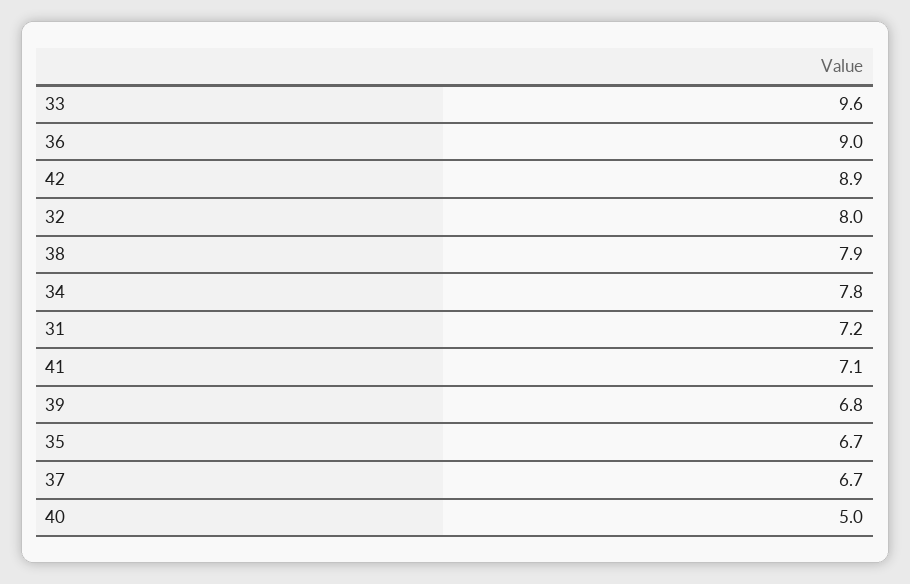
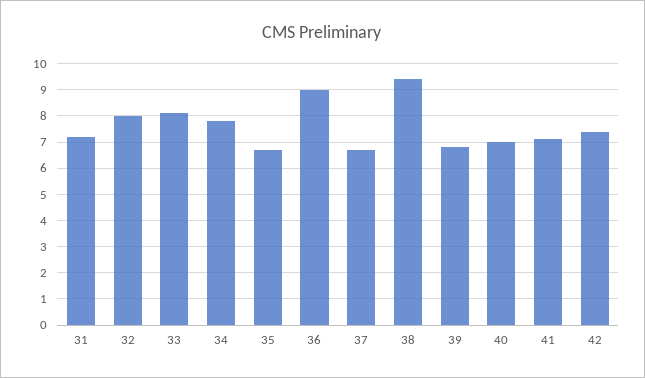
33: 9.6 -> 8
42: 8.9 -> 7.5
38: 7.9 -> 9.5
40: 5 -> 7

